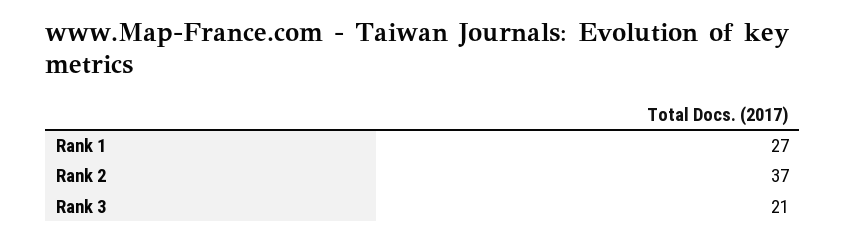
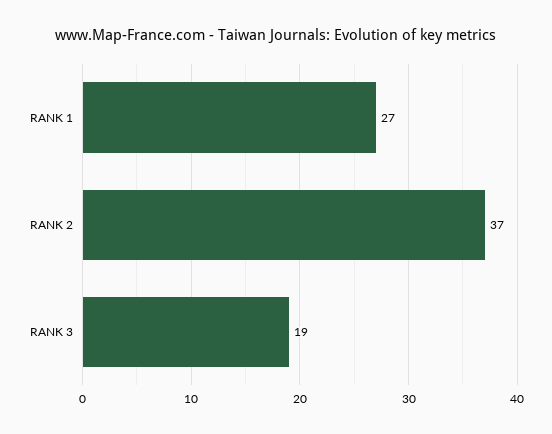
Rank 3: 21 -> 19

